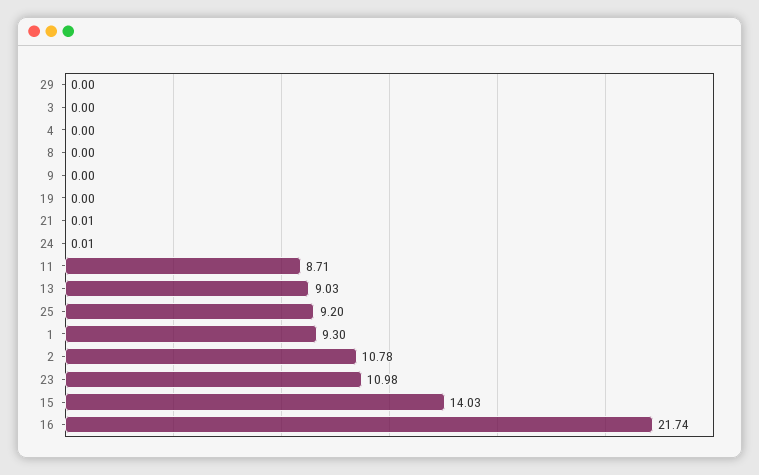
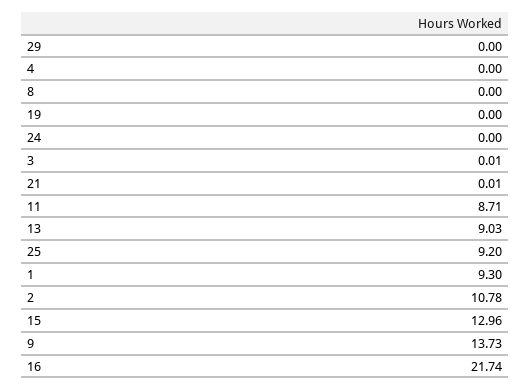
3: 0 -> 0.01
9: 0 -> 13.73
24: 0.01 -> 0
23: 10.98 -> none
15: 14.03 -> 12.96

